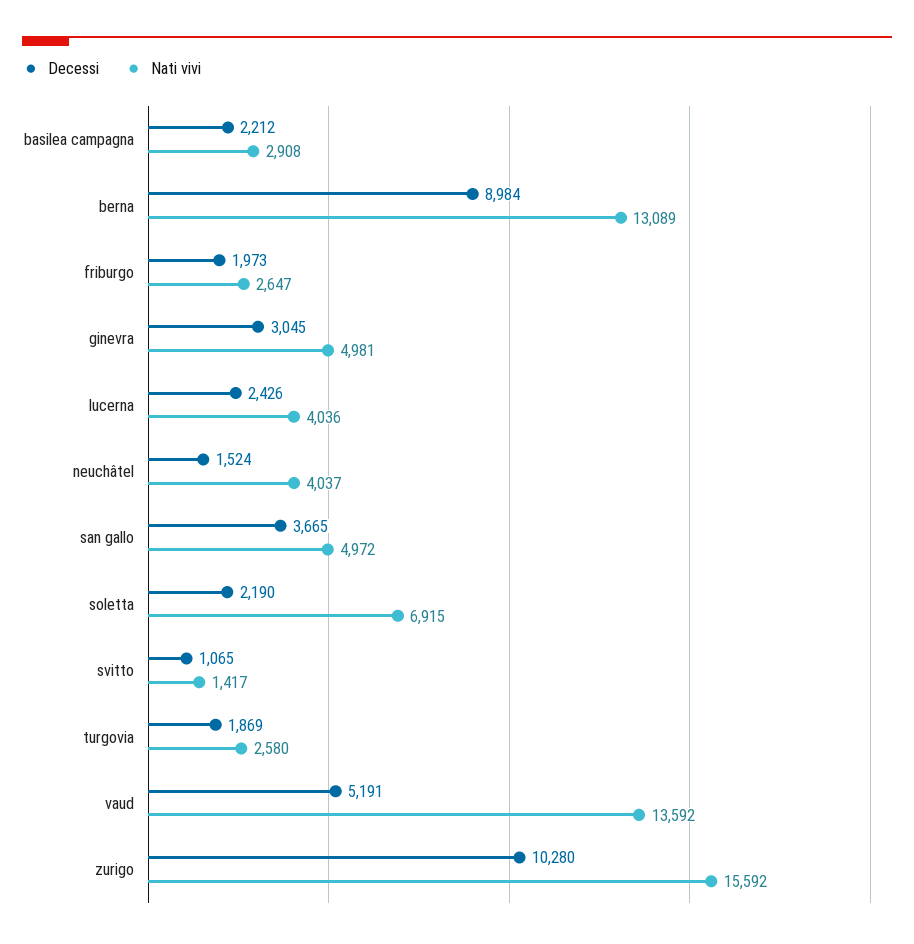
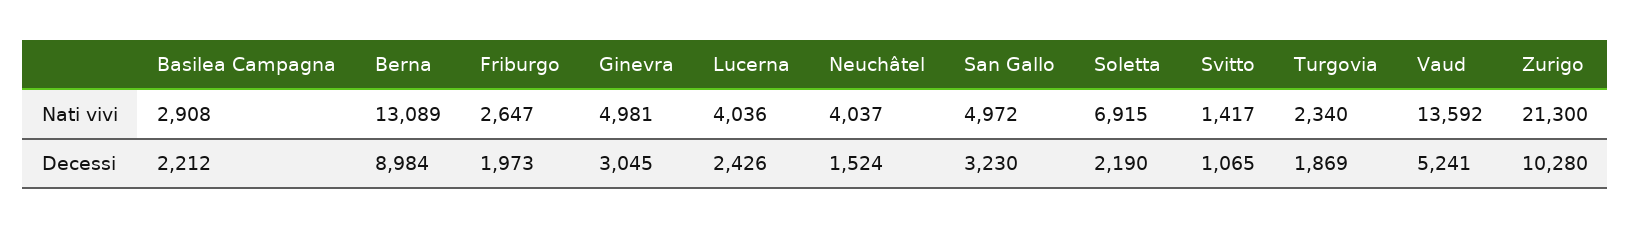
Decessi, san gallo: 3665 -> 3230
Nati vivi, turgovia: 2580 -> 2340
Decessi, vaud: 5191 -> 5241
Nati vivi, zurigo: 15592 -> 21300

